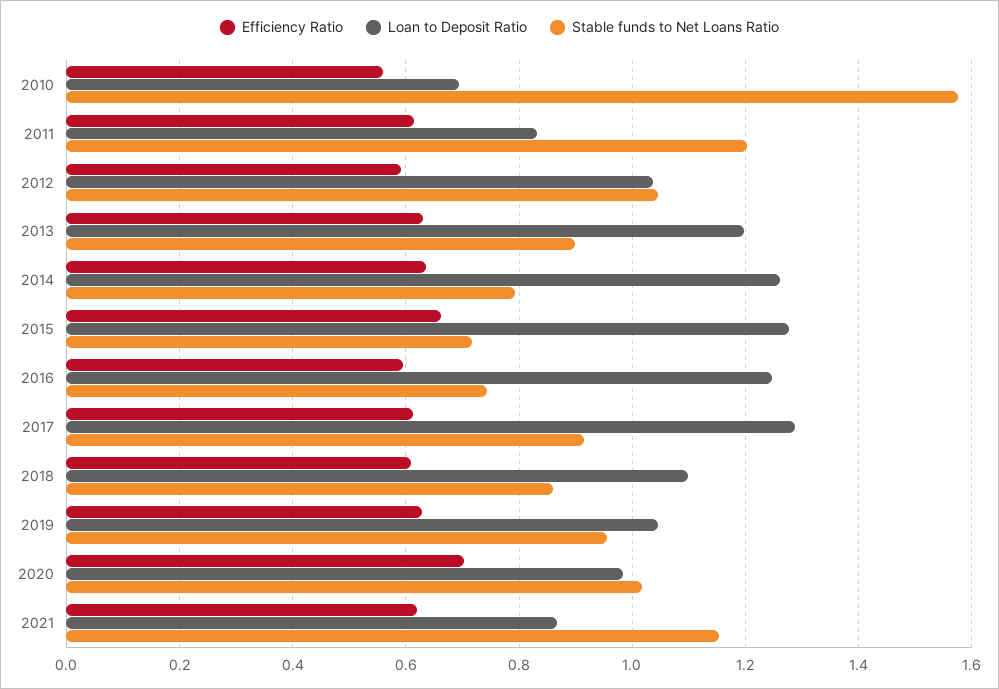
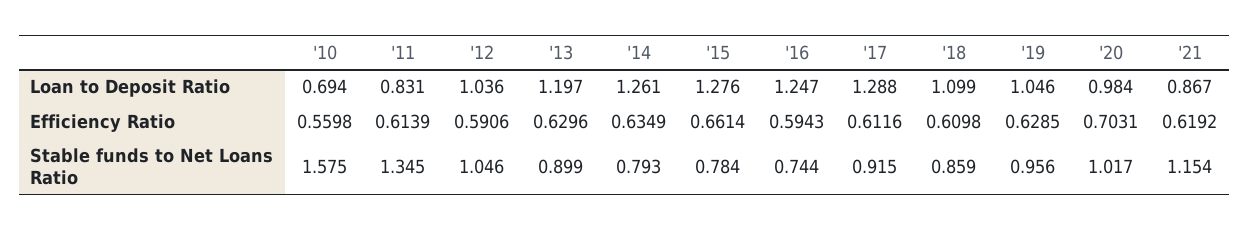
Stable funds to Net Loans Ratio, 2011: 1.2 -> 1.345
Stable funds to Net Loans Ratio, 2015: 0.72 -> 0.784

